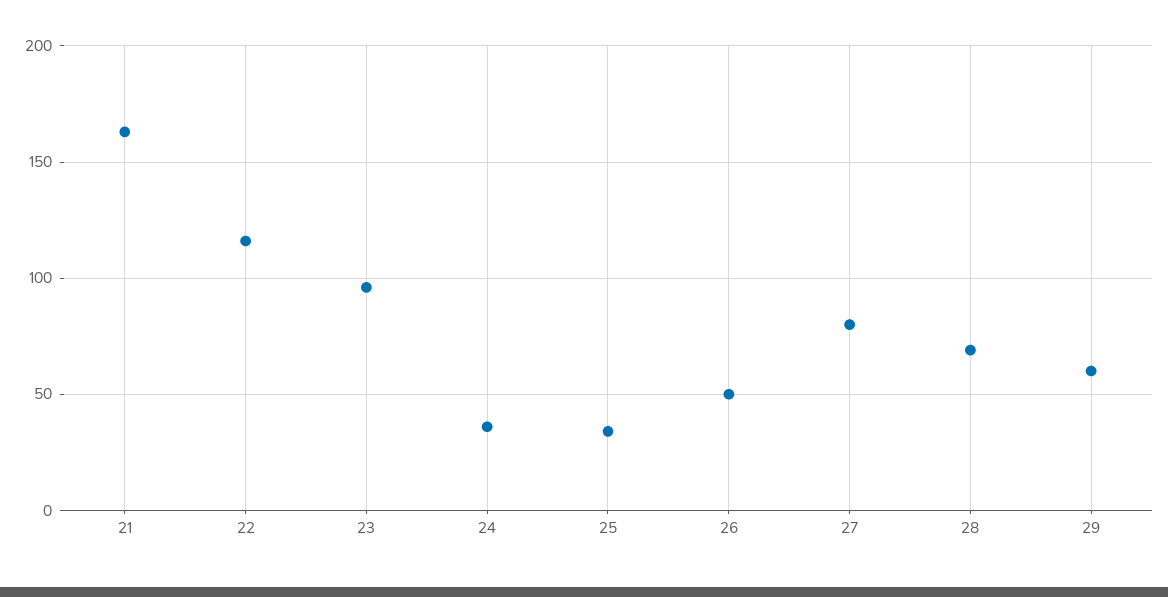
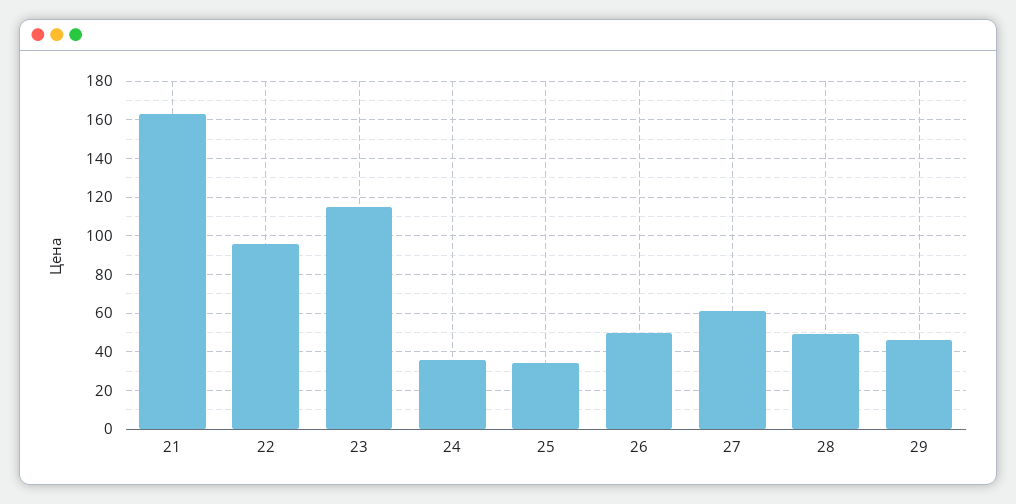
22: 115 -> 95
23: 95 -> 115
27: 80 -> 60
28: 70 -> 50
29: 60 -> 45

